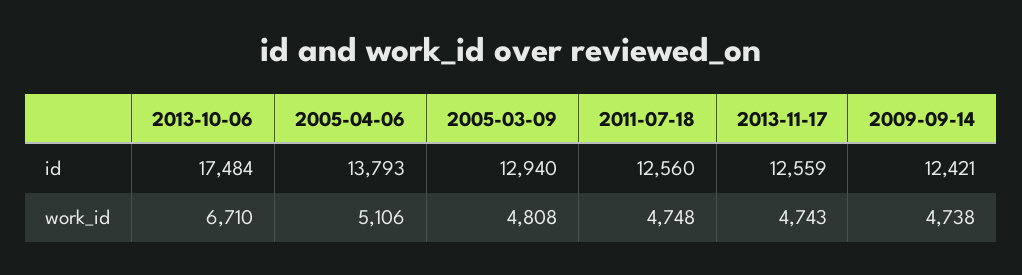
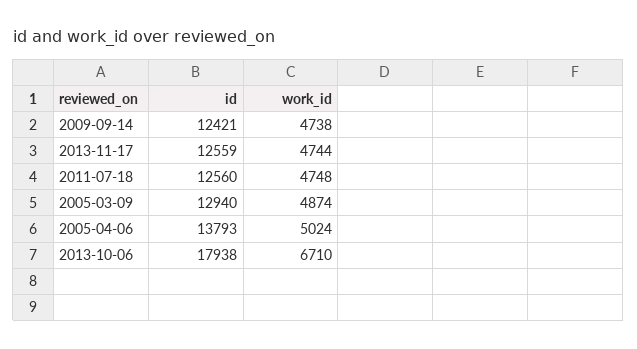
2013-10-06, id: 17484 -> 17938
2005-04-06, work_id: 5106 -> 5024
2005-03-09, work_id: 4808 -> 4874
2013-11-17, work_id: 4743 -> 4744

